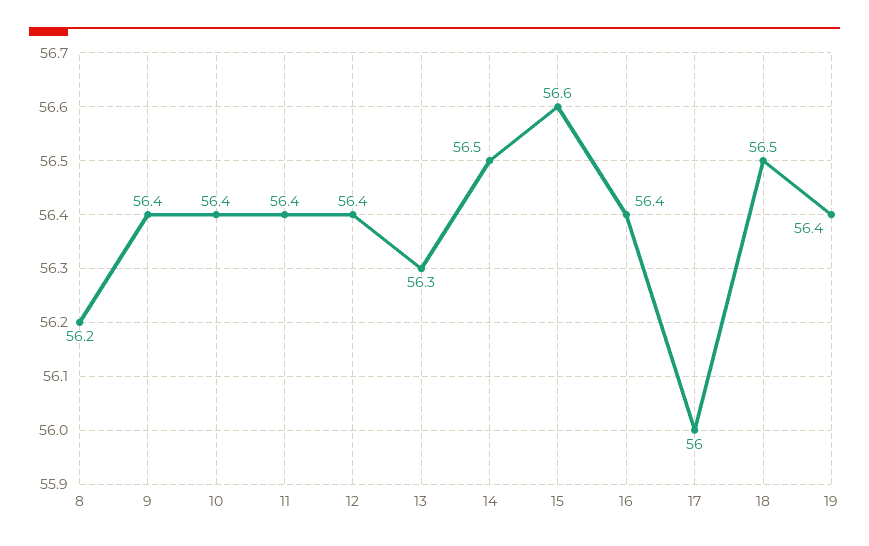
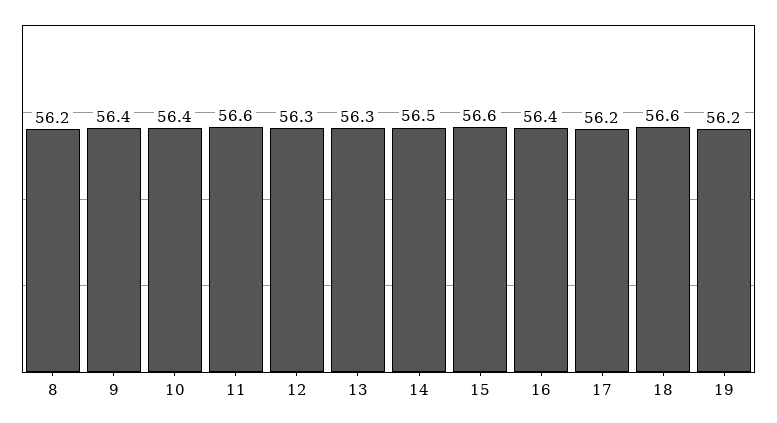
11: 56.4 -> 56.6
12: 56.4 -> 56.3
17: 56 -> 56.2
18: 56.5 -> 56.6
19: 56.4 -> 56.2

